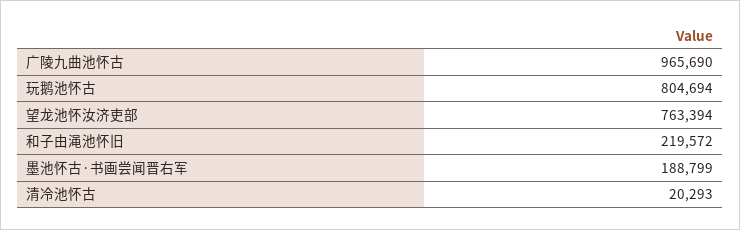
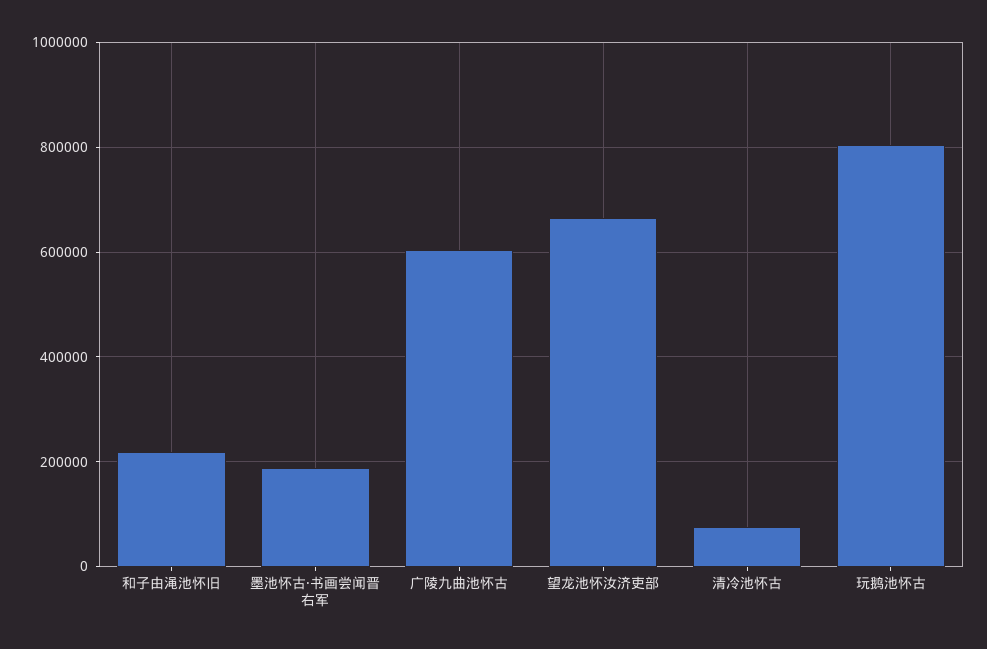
广陵九曲池怀古: 965690 -> 600000
望龙池怀汝济吏部: 763394 -> 660000
清冷池怀古: 20293 -> 80000

